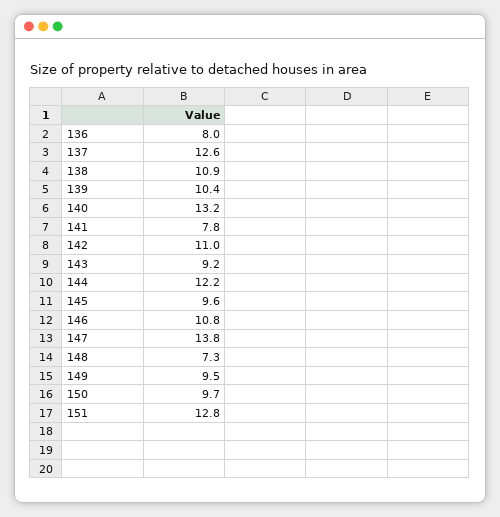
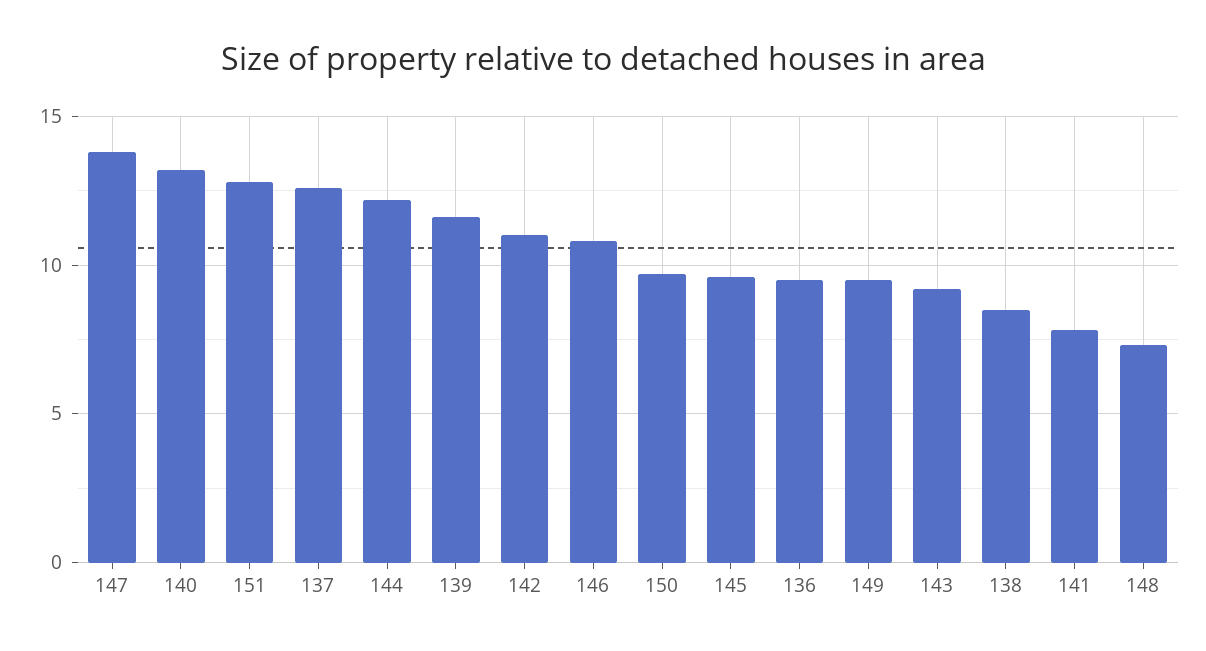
136: 8 -> 9.5
138: 10.9 -> 8.5
139: 10.4 -> 11.5

